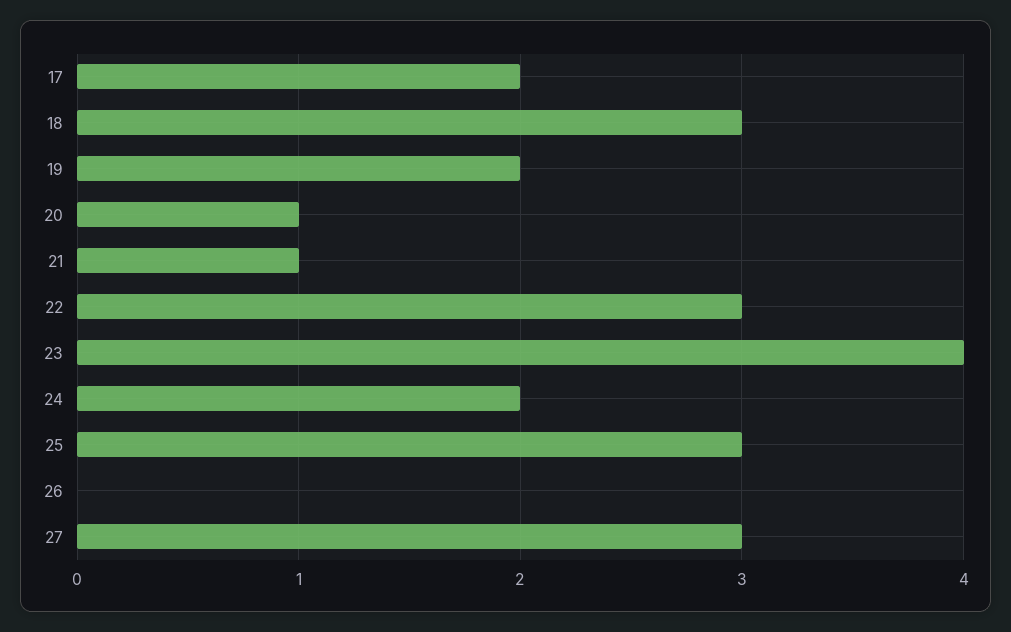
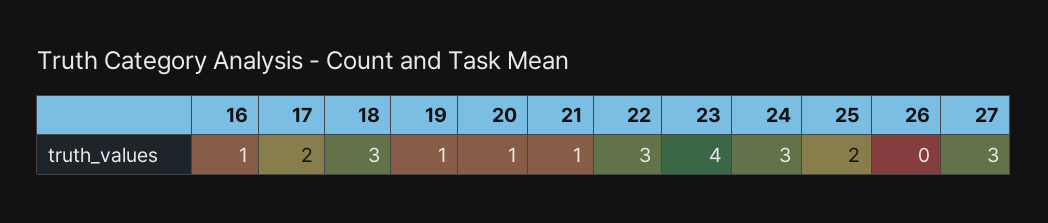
19: 2 -> 1
24: 2 -> 3
25: 3 -> 2
16: none -> 1

